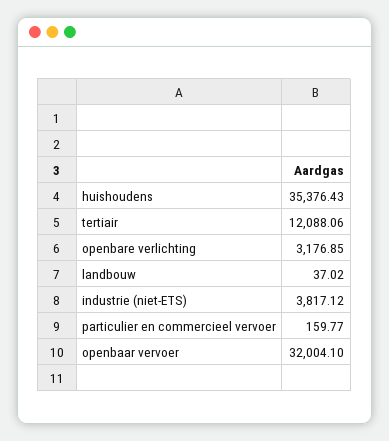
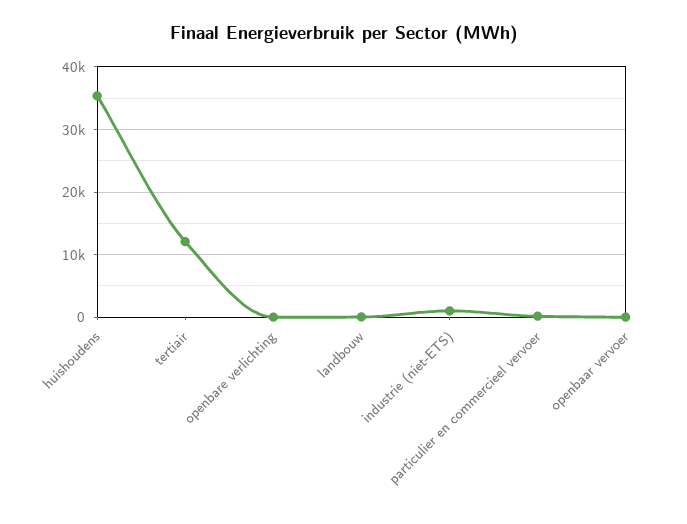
openbare verlichting: 3176.85 -> 0
industrie (niet-ETS): 3817.12 -> 1000
openbaar vervoer: 32004.1 -> 0

